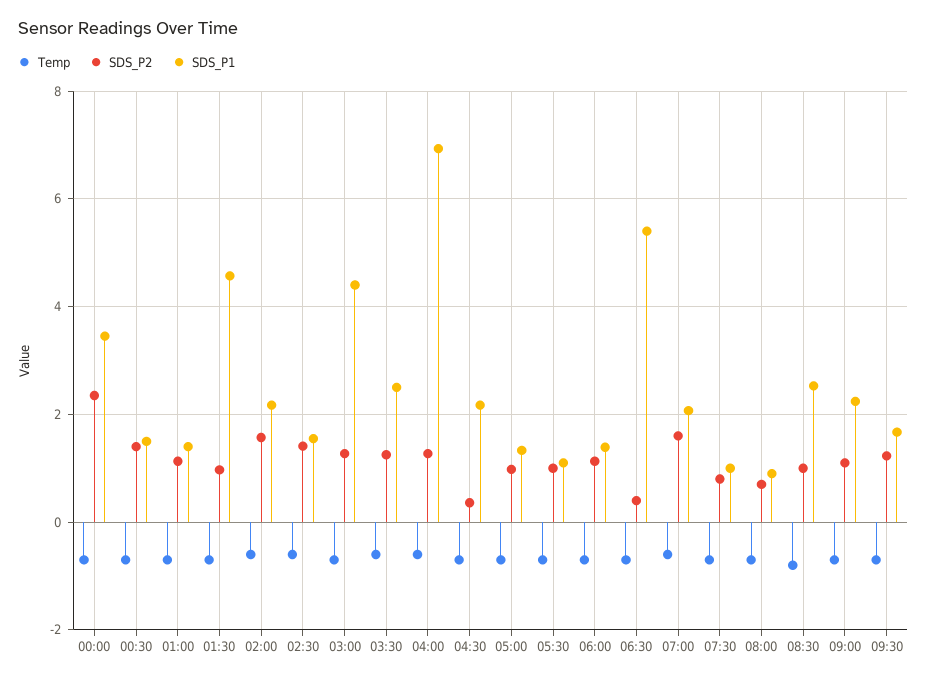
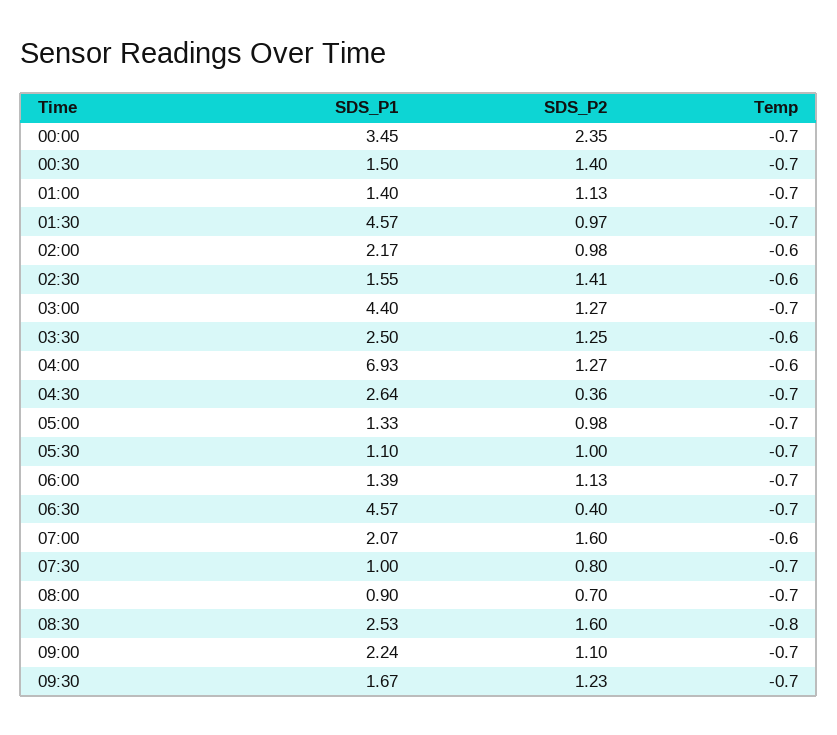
SDS_P2, 02:00: 1.6 -> 0.98
SDS_P1, 04:30: 2.2 -> 2.64
SDS_P1, 06:30: 5.4 -> 4.57
SDS_P2, 08:30: 1 -> 1.6

